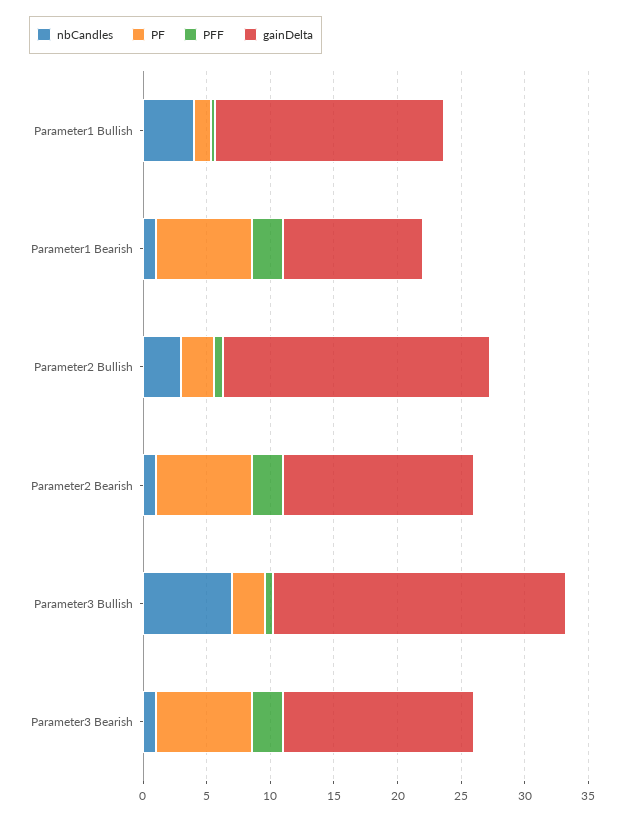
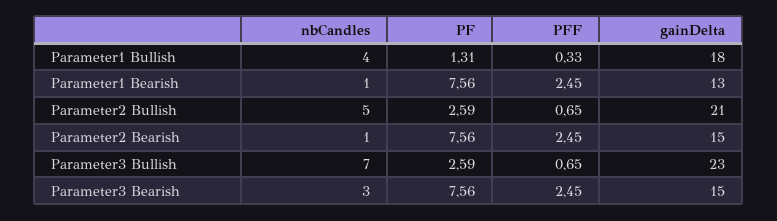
gainDelta, Parameter1 Bearish: 11 -> 13
nbCandles, Parameter2 Bullish: 3 -> 5
nbCandles, Parameter3 Bearish: 1 -> 3

